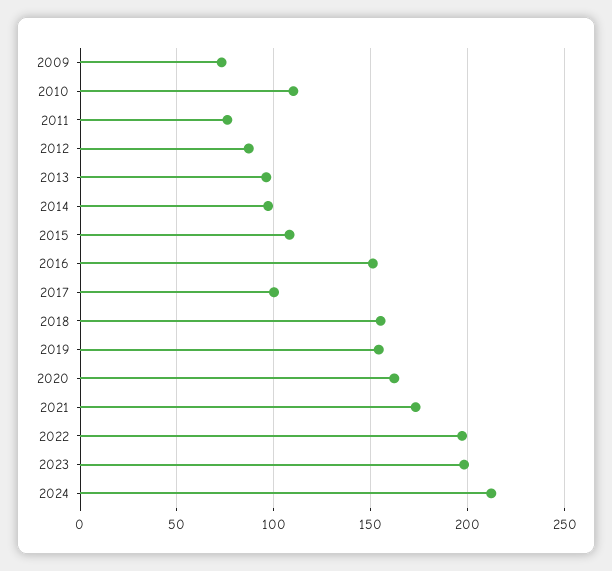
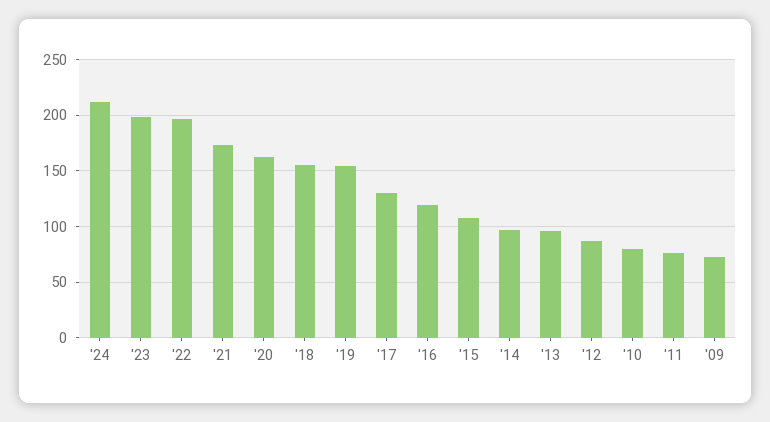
2010: 110 -> 80
2016: 150 -> 120
2017: 100 -> 130

